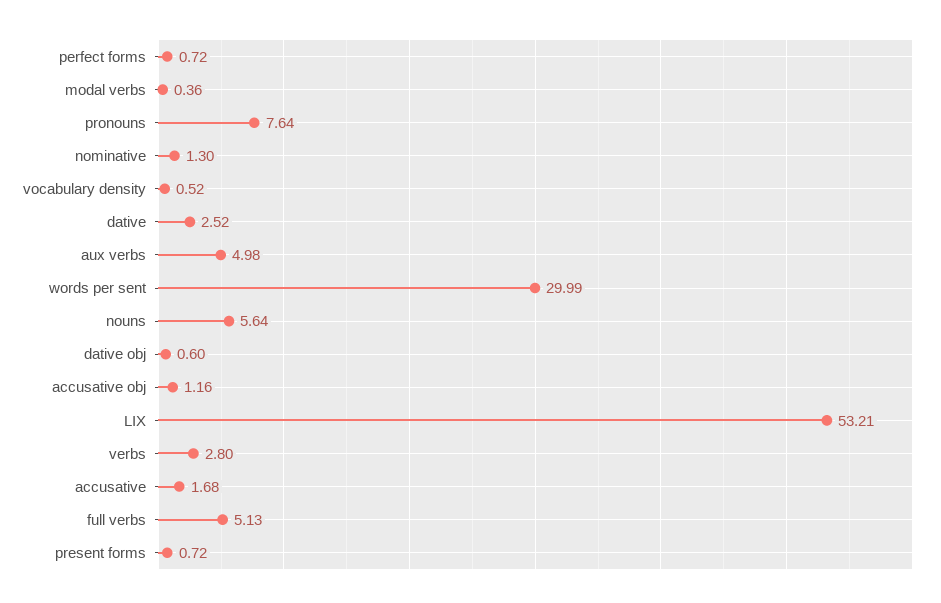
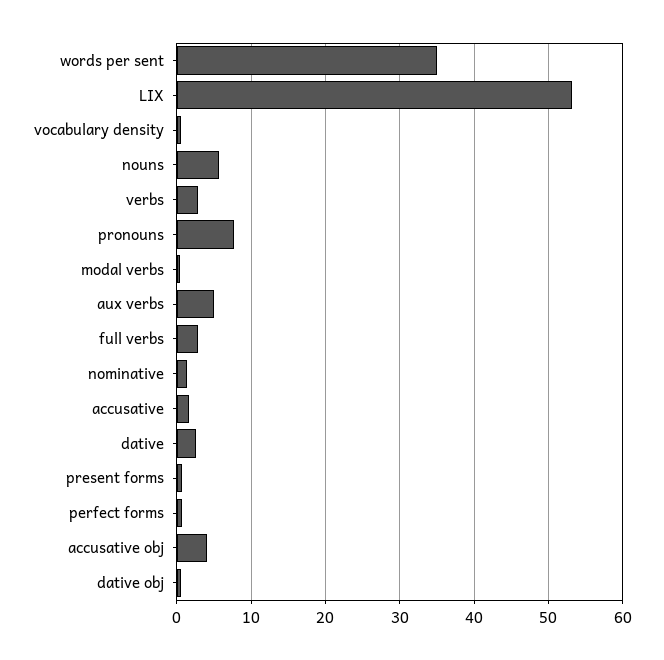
words per sent: 29.99 -> 35
accusative obj: 1.16 -> 4
full verbs: 5.13 -> 3

